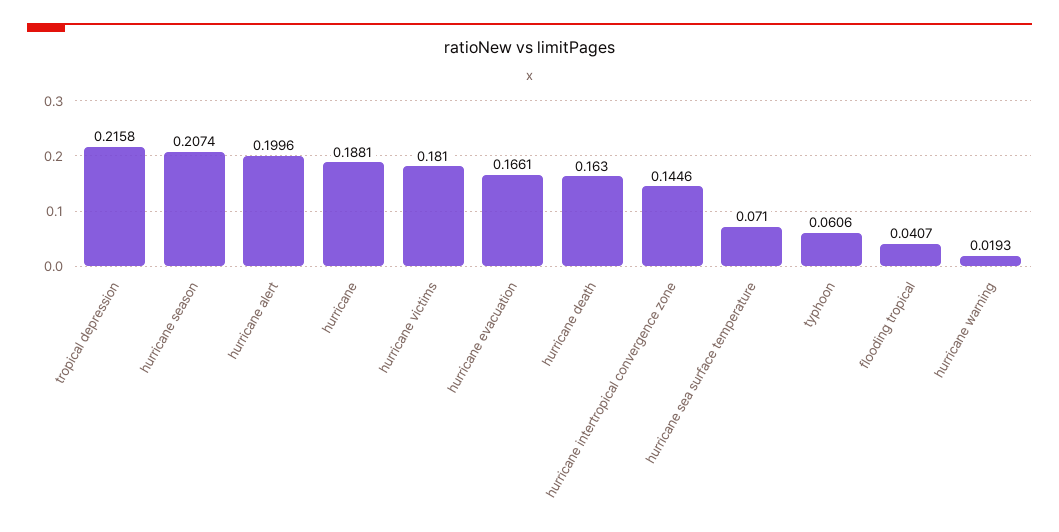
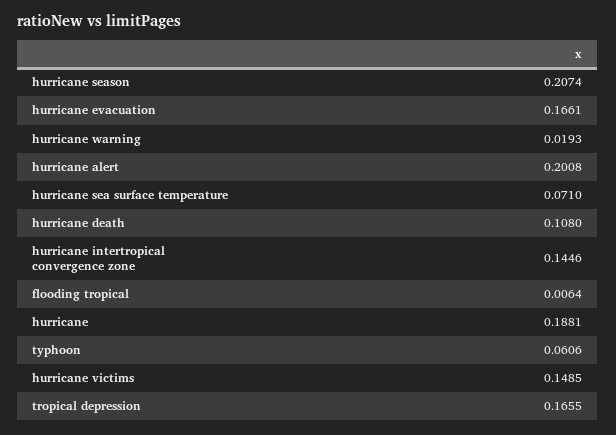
tropical depression: 0.2158 -> 0.1655
hurricane alert: 0.1996 -> 0.2008
hurricane victims: 0.181 -> 0.1485
hurricane death: 0.163 -> 0.108
flooding tropical: 0.0407 -> 0.0064

